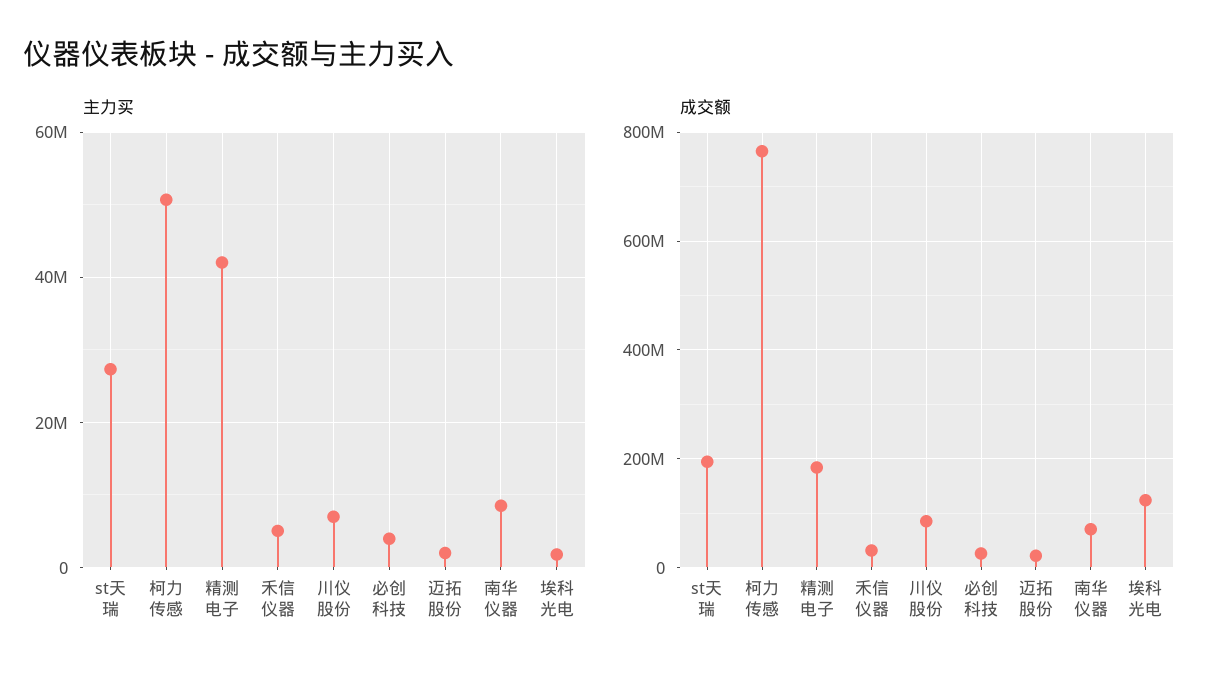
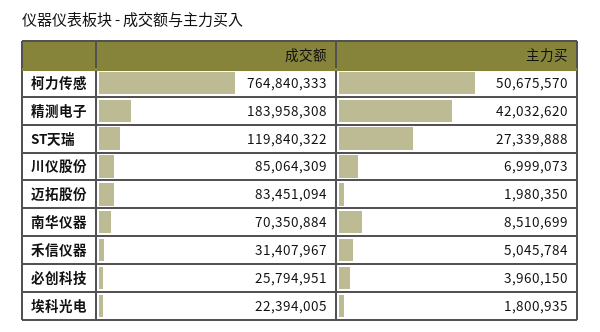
成交额, st天瑞: 200000000 -> 119840322
成交额, 迈拓股份: 20000000 -> 83451094
成交额, 埃科光电: 120000000 -> 22394005

